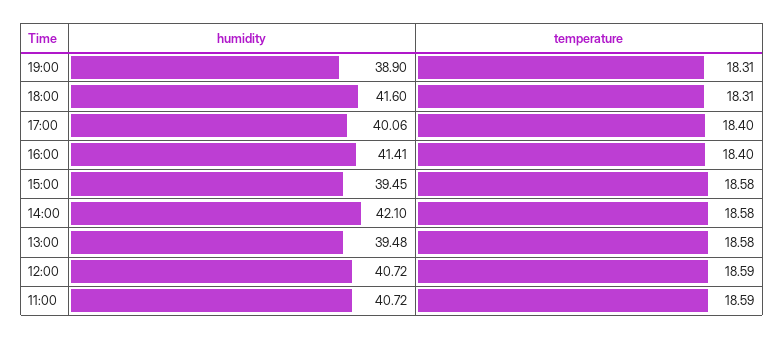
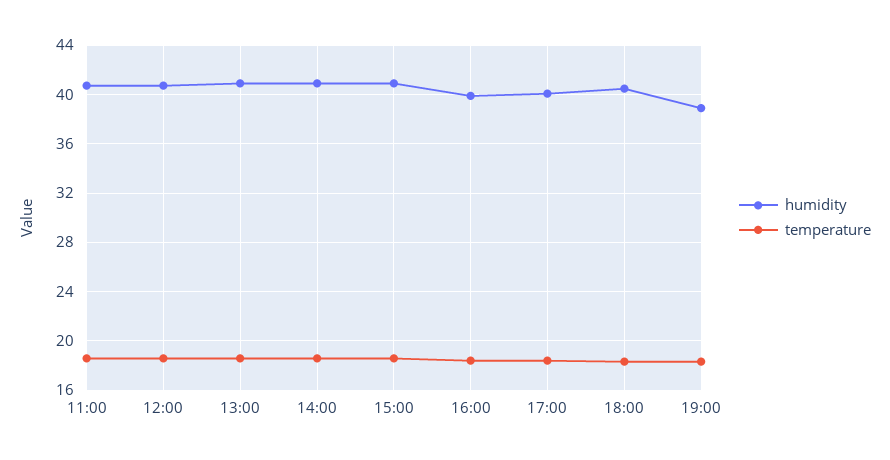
humidity, 18:00: 41.6 -> 40.5
humidity, 16:00: 41.41 -> 40
humidity, 15:00: 39.45 -> 41
humidity, 14:00: 42.1 -> 41
humidity, 13:00: 39.48 -> 41

